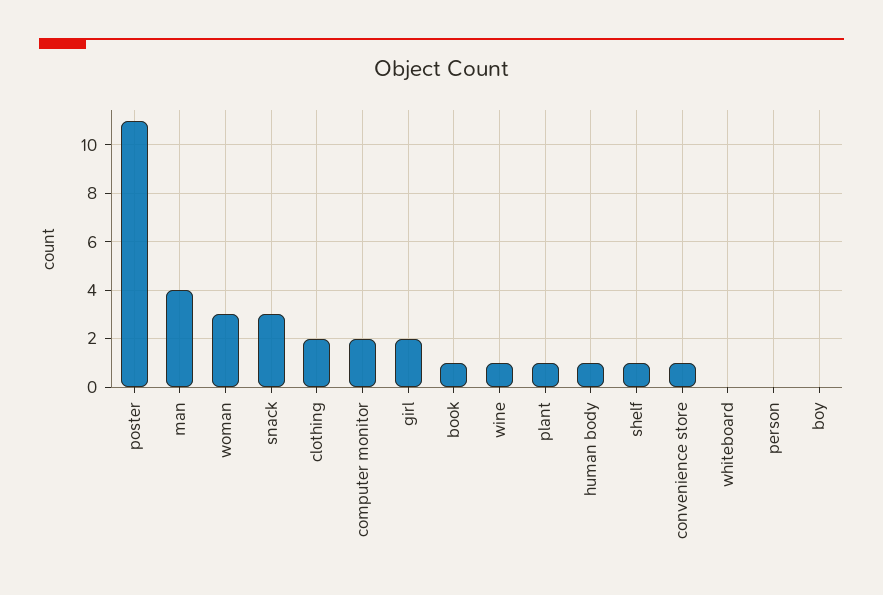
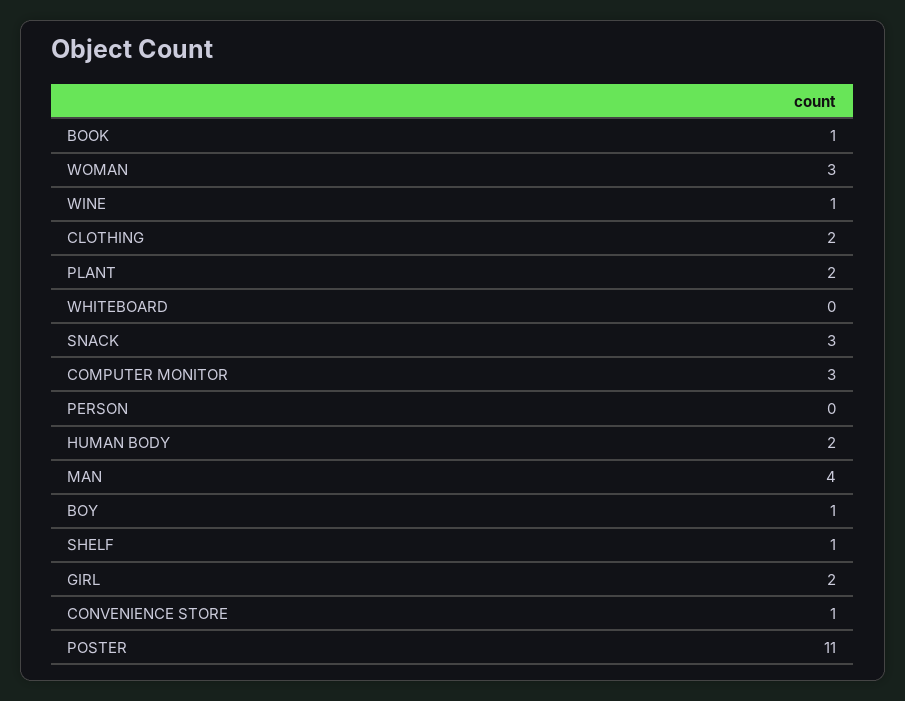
computer monitor: 2 -> 3
plant: 1 -> 2
human body: 1 -> 2
boy: 0 -> 1

